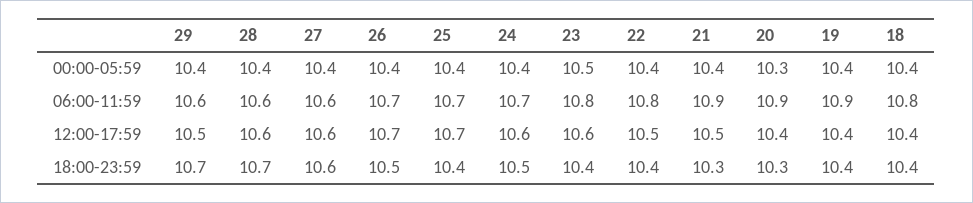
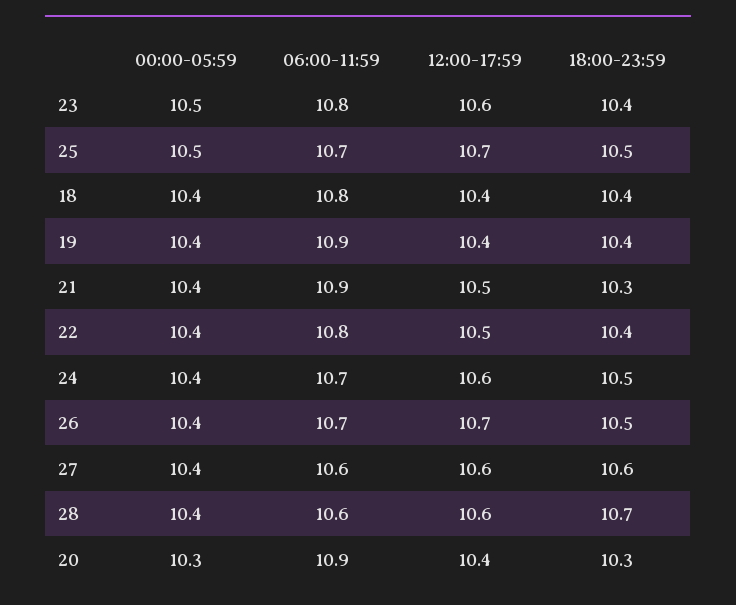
29, 00:00-05:59: 10.4 -> none
25, 00:00-05:59: 10.4 -> 10.5
29, 06:00-11:59: 10.6 -> none
29, 12:00-17:59: 10.5 -> none
29, 18:00-23:59: 10.7 -> none
25, 18:00-23:59: 10.4 -> 10.5

